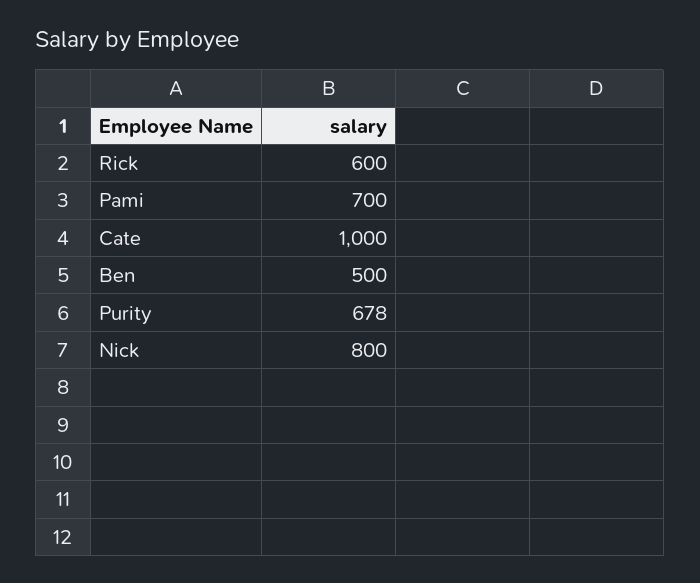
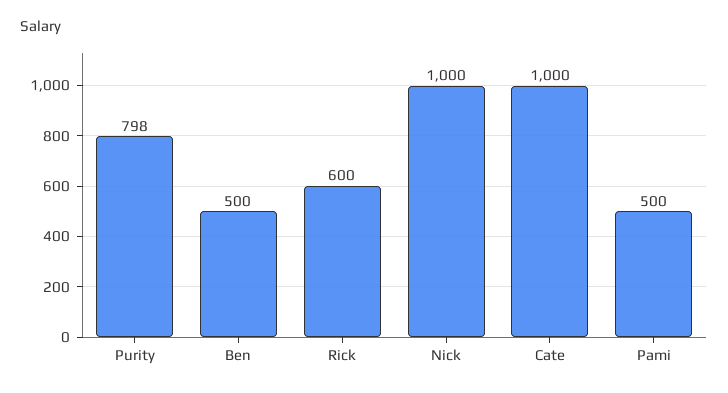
Pami: 700 -> 500
Purity: 678 -> 798
Nick: 800 -> 1000

